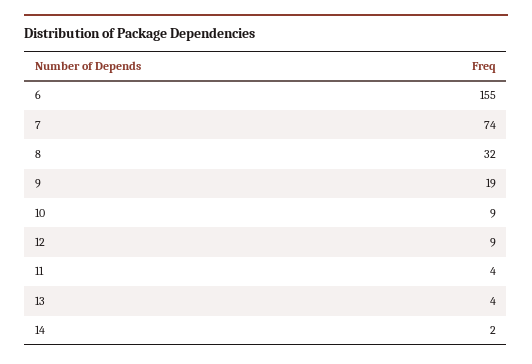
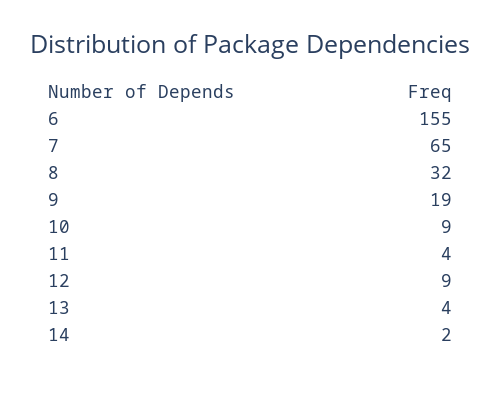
7: 74 -> 65

